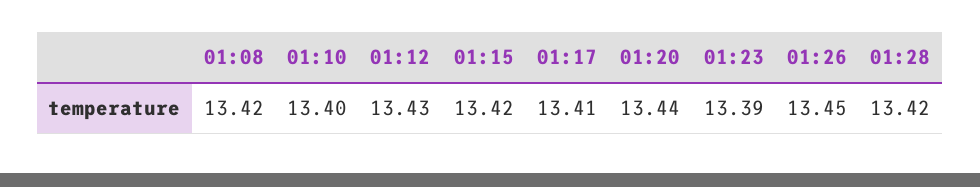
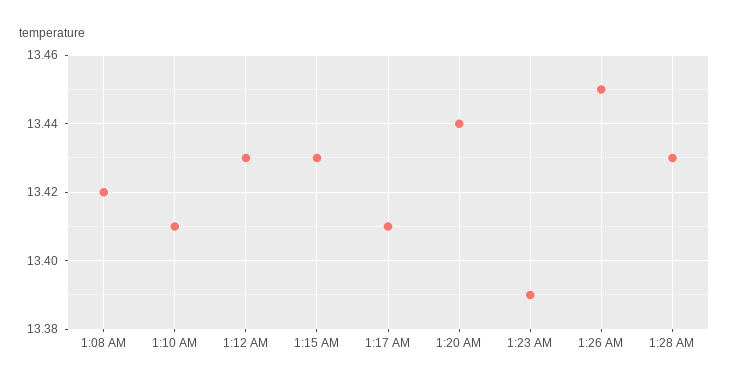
01:10: 13.4 -> 13.41
01:15: 13.42 -> 13.43
01:28: 13.42 -> 13.43

